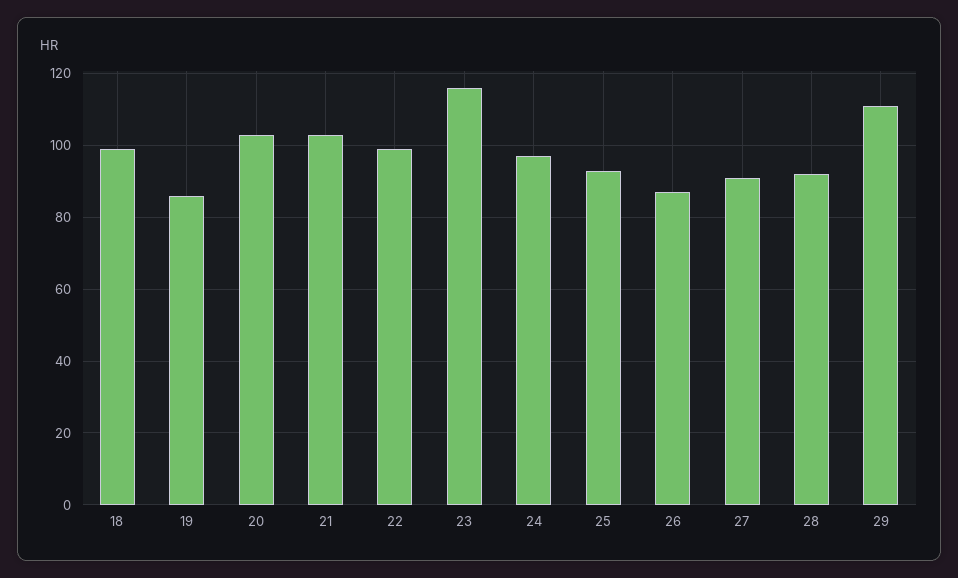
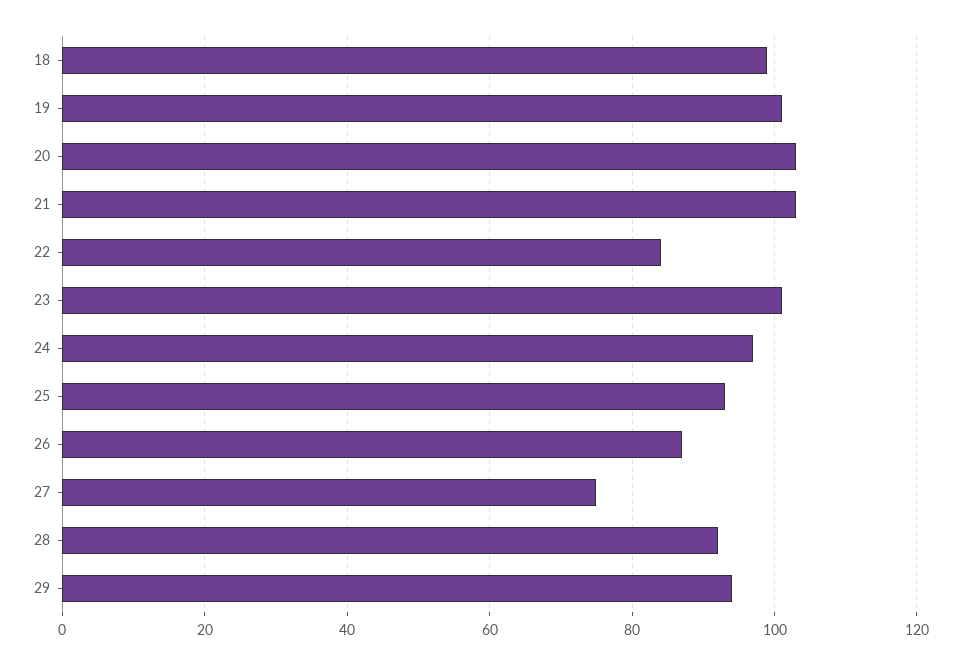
19: 85 -> 100
22: 100 -> 85
23: 115 -> 100
27: 90 -> 75
29: 110 -> 95

